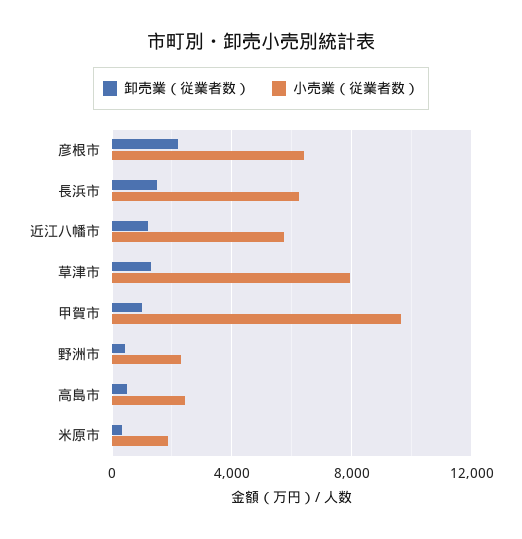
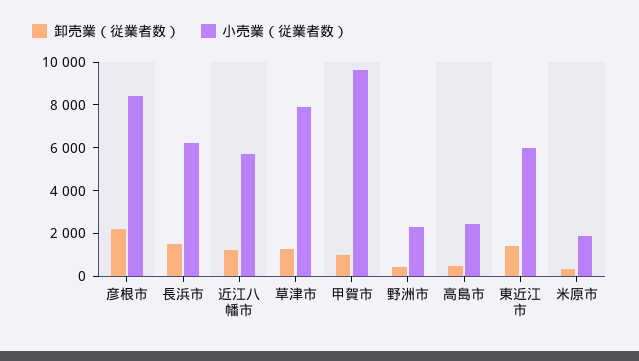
小売業（従業者数）, 彦根市: 6500 -> 8500
卸売業（従業者数）, 東近江市: none -> 1500
小売業（従業者数）, 東近江市: none -> 6000

